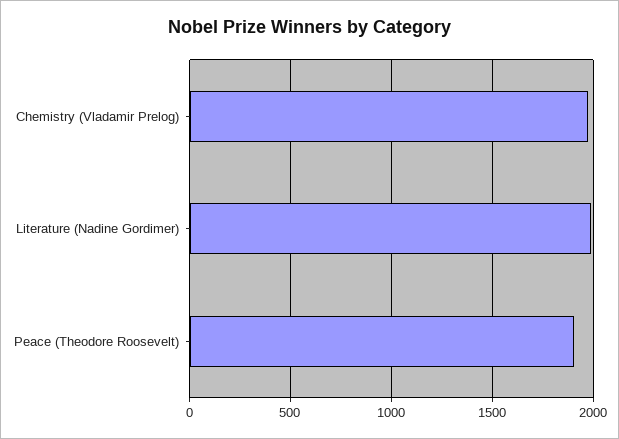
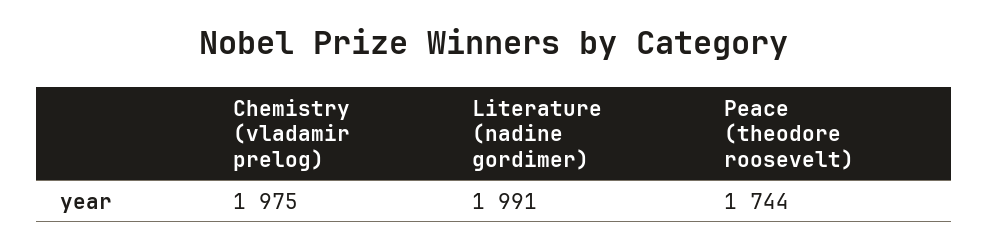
Peace (Theodore Roosevelt): 1900 -> 1744

